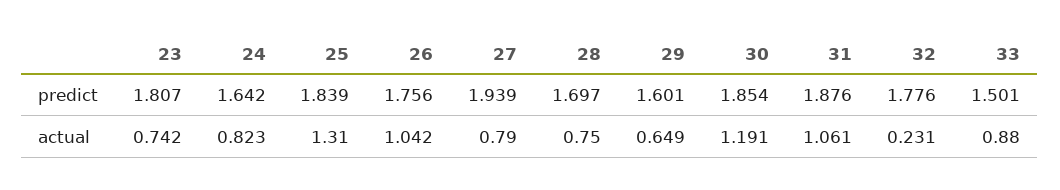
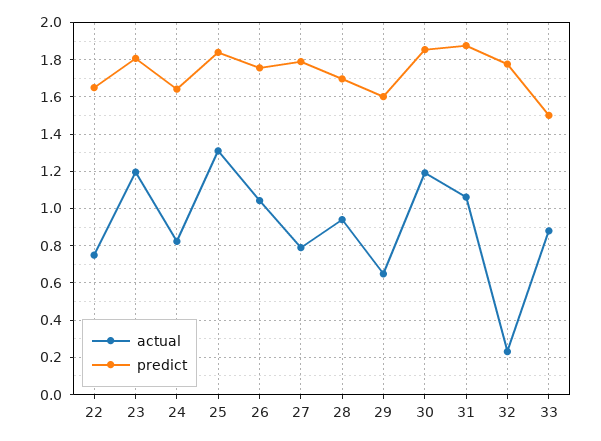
predict, 27: 1.939 -> 1.8
actual, 23: 0.742 -> 1.2
actual, 28: 0.75 -> 0.95
actual, 22: none -> 0.75
predict, 22: none -> 1.65

